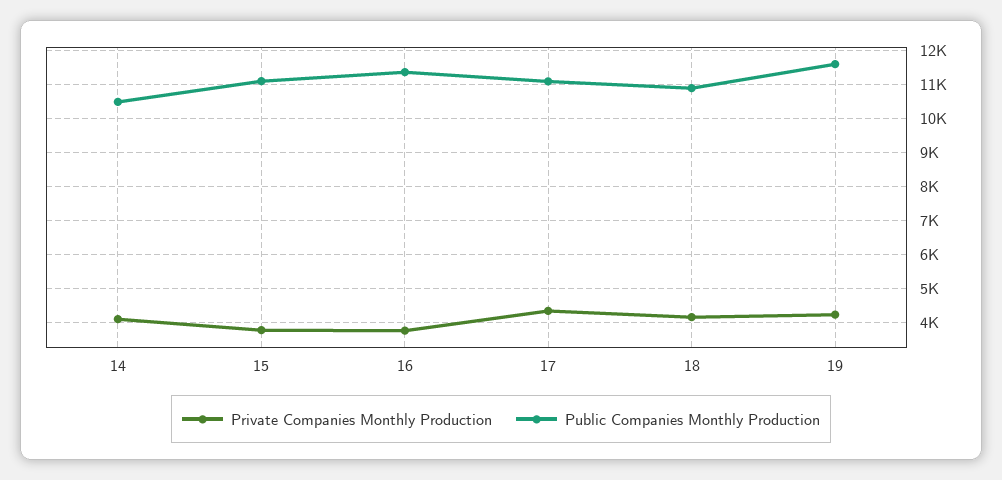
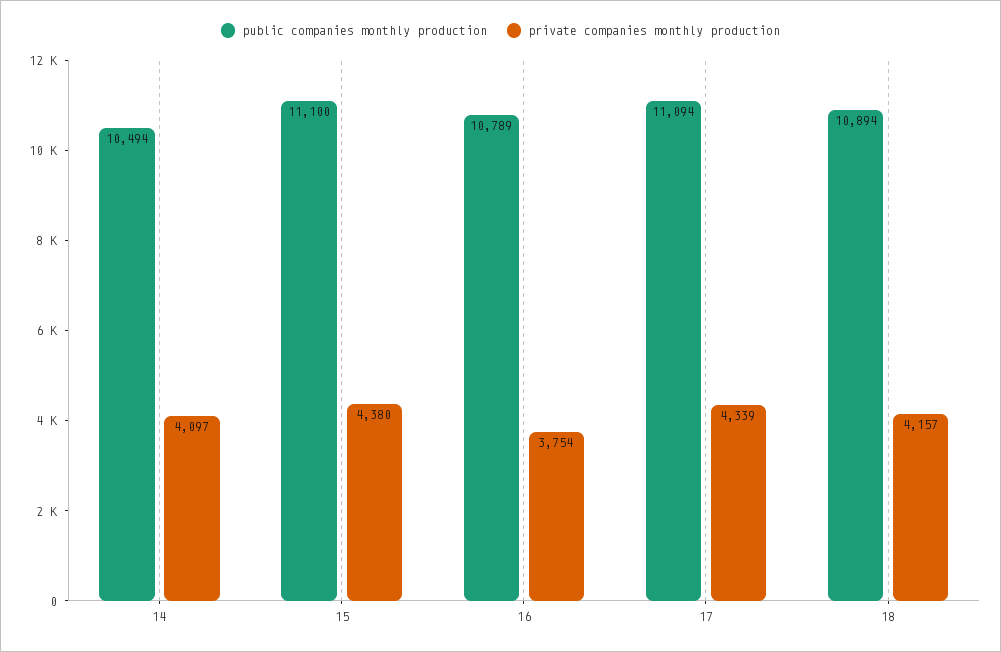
Private Companies Monthly Production, 15: 3800 -> 4380
Public Companies Monthly Production, 16: 11400 -> 10789
Private Companies Monthly Production, 19: 4200 -> none
Public Companies Monthly Production, 19: 11600 -> none

